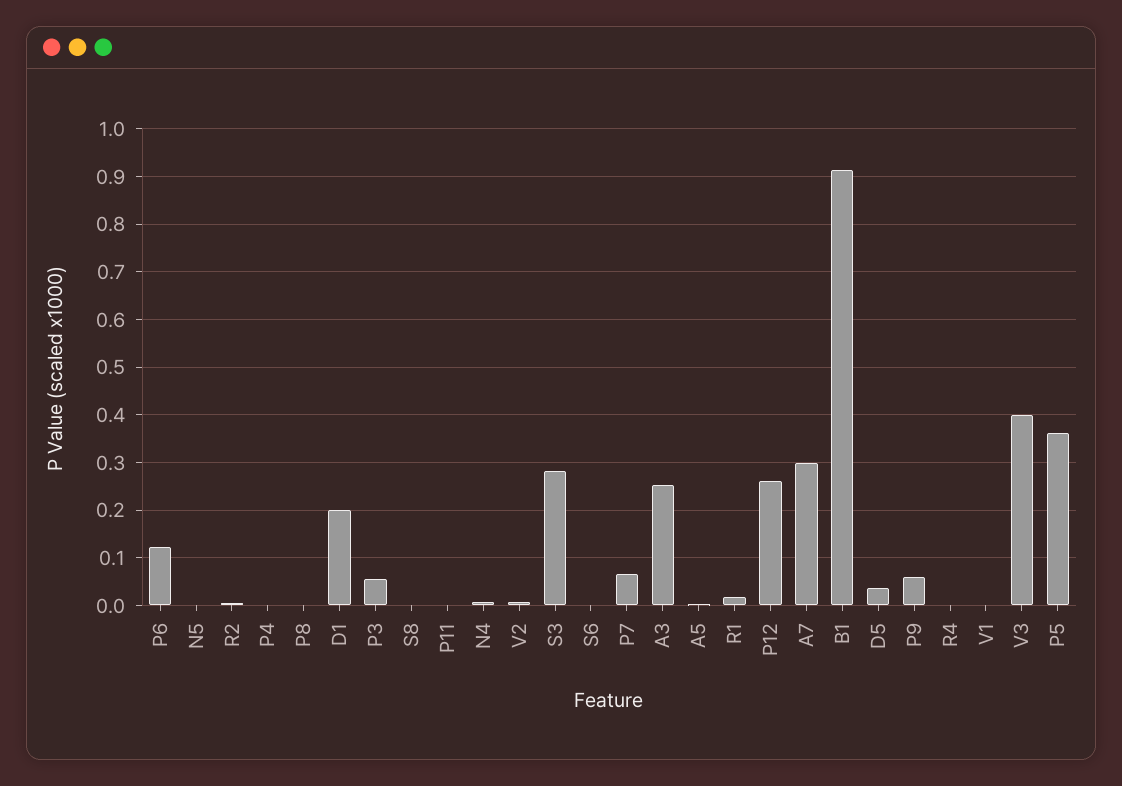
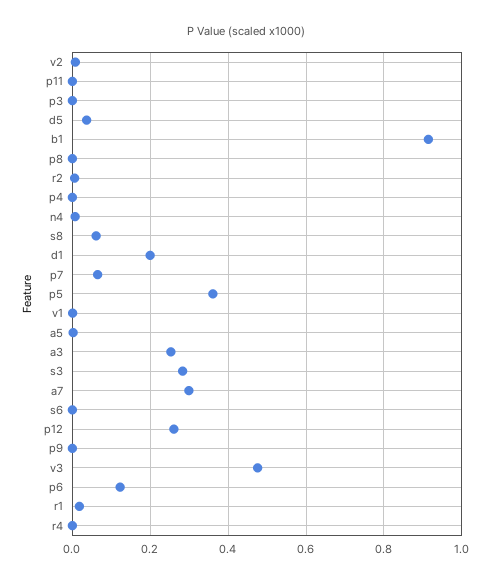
N5: 0 -> none
P3: 0.06 -> 0
S8: 0 -> 0.06
P9: 0.06 -> 0
V3: 0.4 -> 0.48

